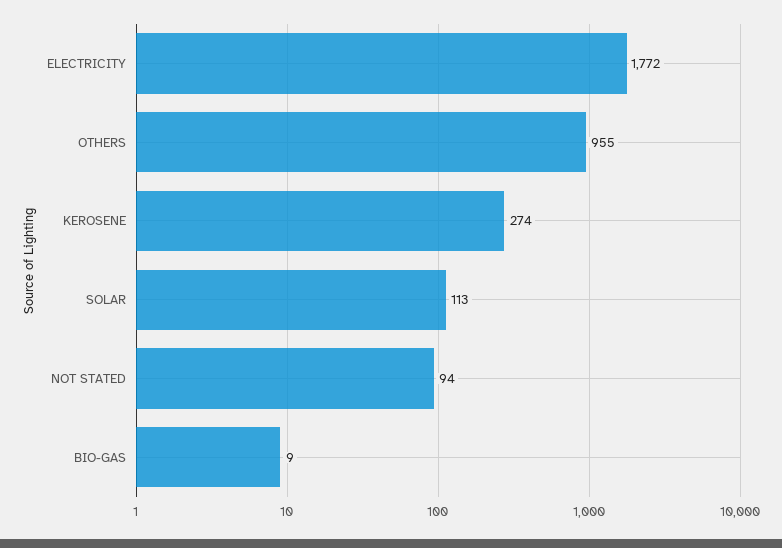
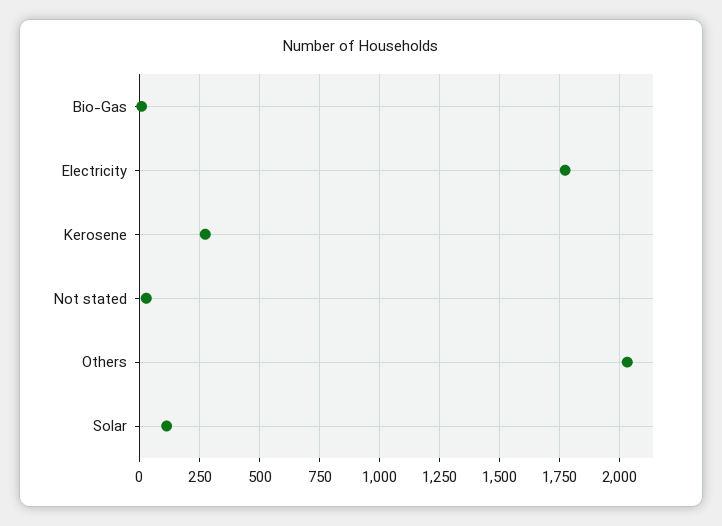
OTHERS: 955 -> 2025
NOT STATED: 94 -> 25

